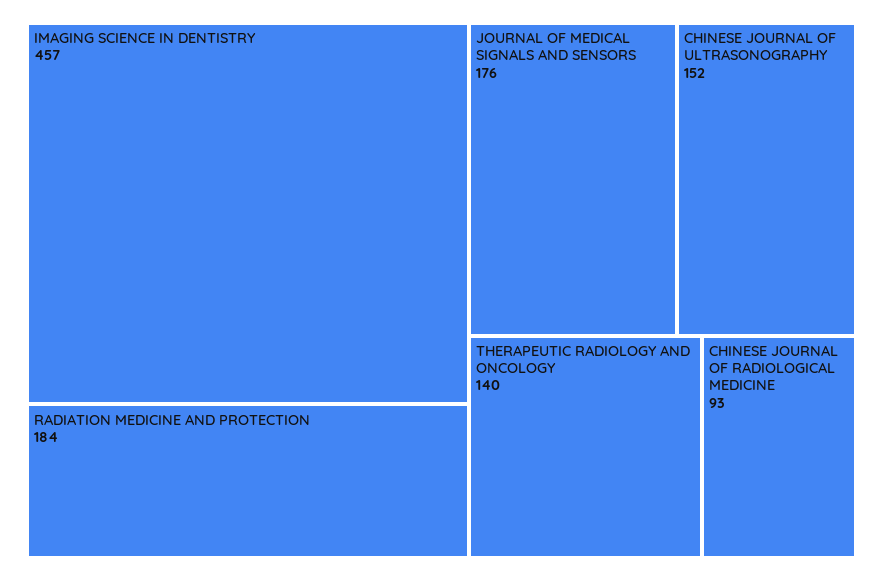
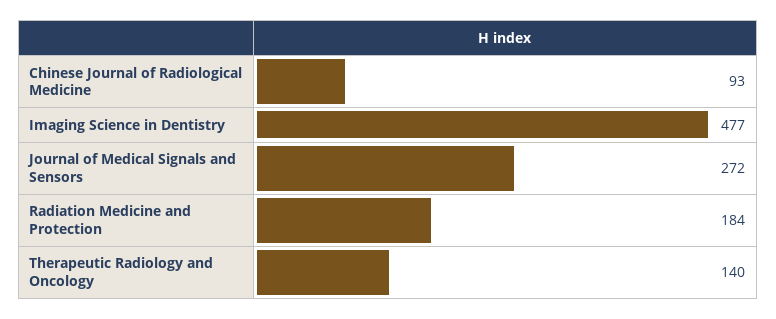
IMAGING SCIENCE IN DENTISTRY: 457 -> 477
JOURNAL OF MEDICAL SIGNALS AND SENSORS: 176 -> 272
CHINESE JOURNAL OF ULTRASONOGRAPHY: 152 -> none

